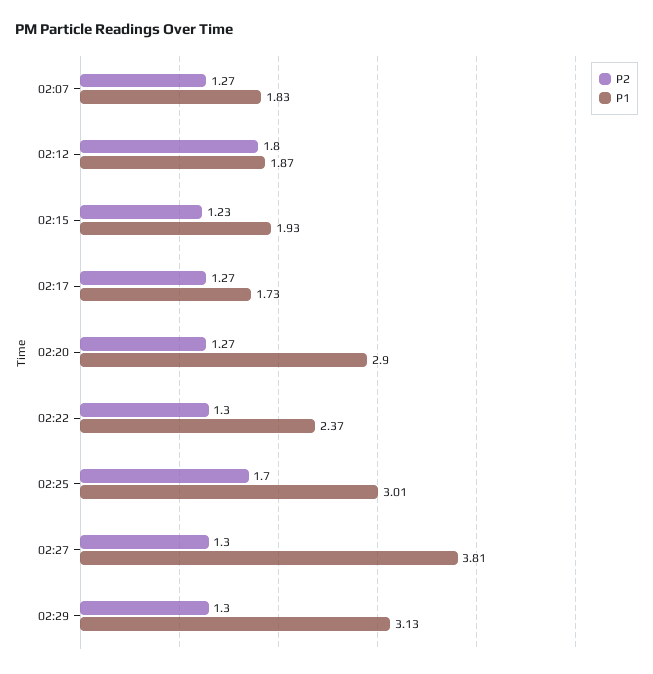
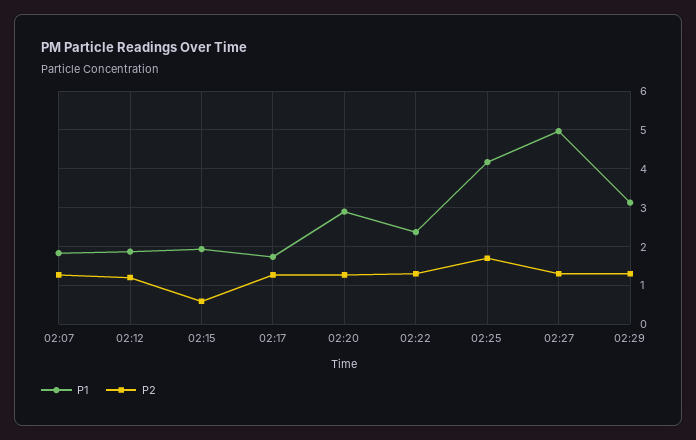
P2, 02:12: 1.8 -> 1.2
P2, 02:15: 1.23 -> 0.6
P1, 02:25: 3.01 -> 4.2
P1, 02:27: 3.81 -> 5

